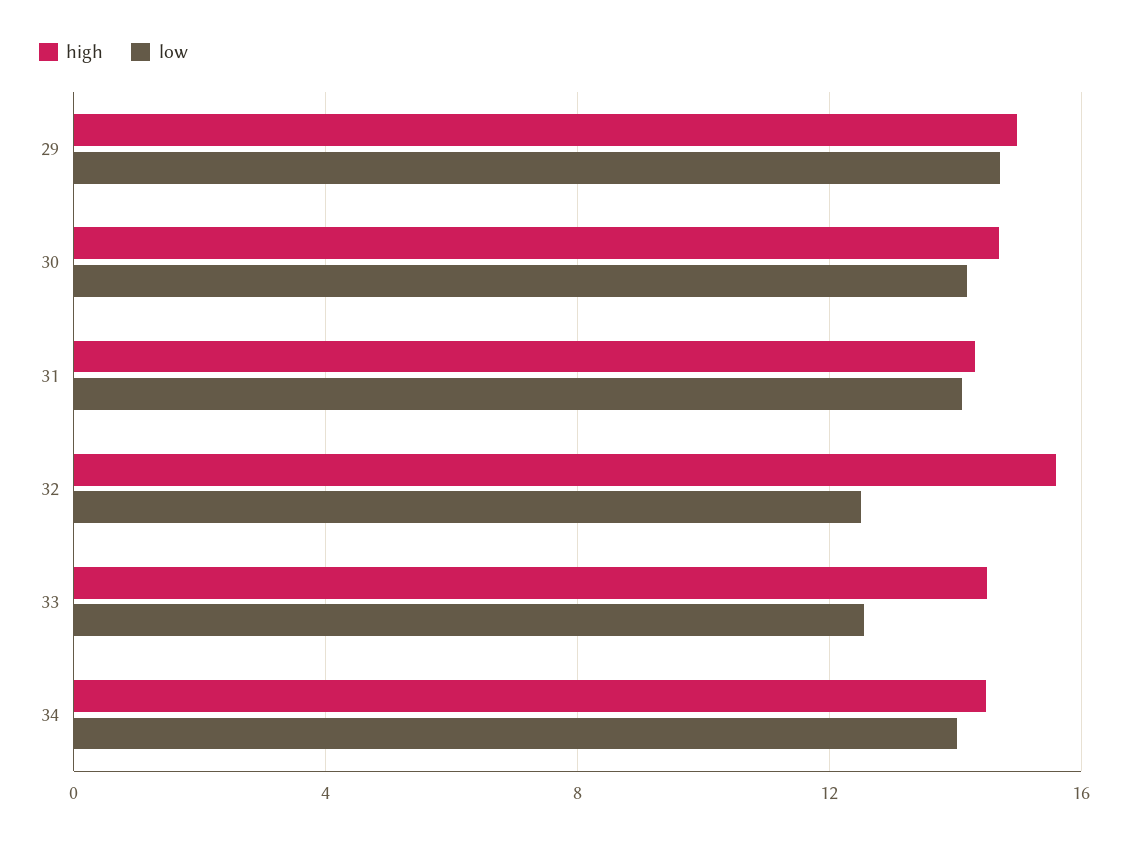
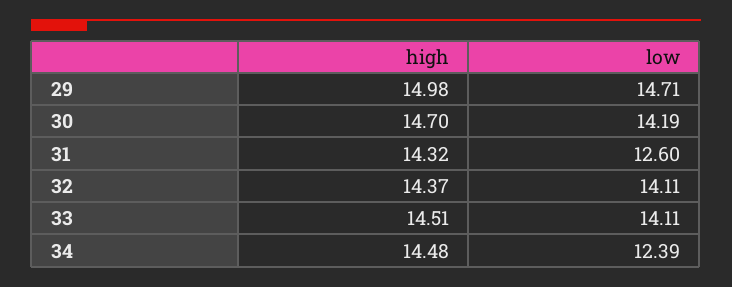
low, 31: 14 -> 12.6
high, 32: 15.5 -> 14.37
low, 32: 12.5 -> 14.11
low, 33: 12.5 -> 14.11
low, 34: 14 -> 12.39

